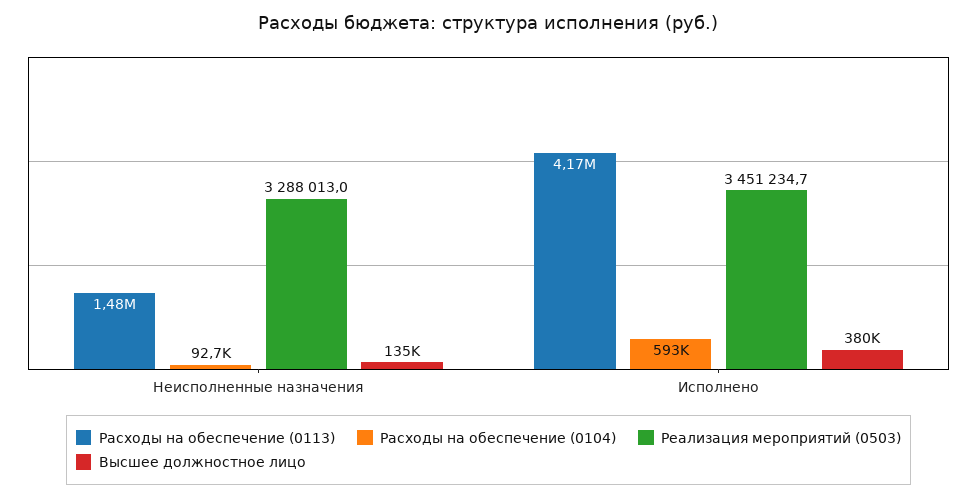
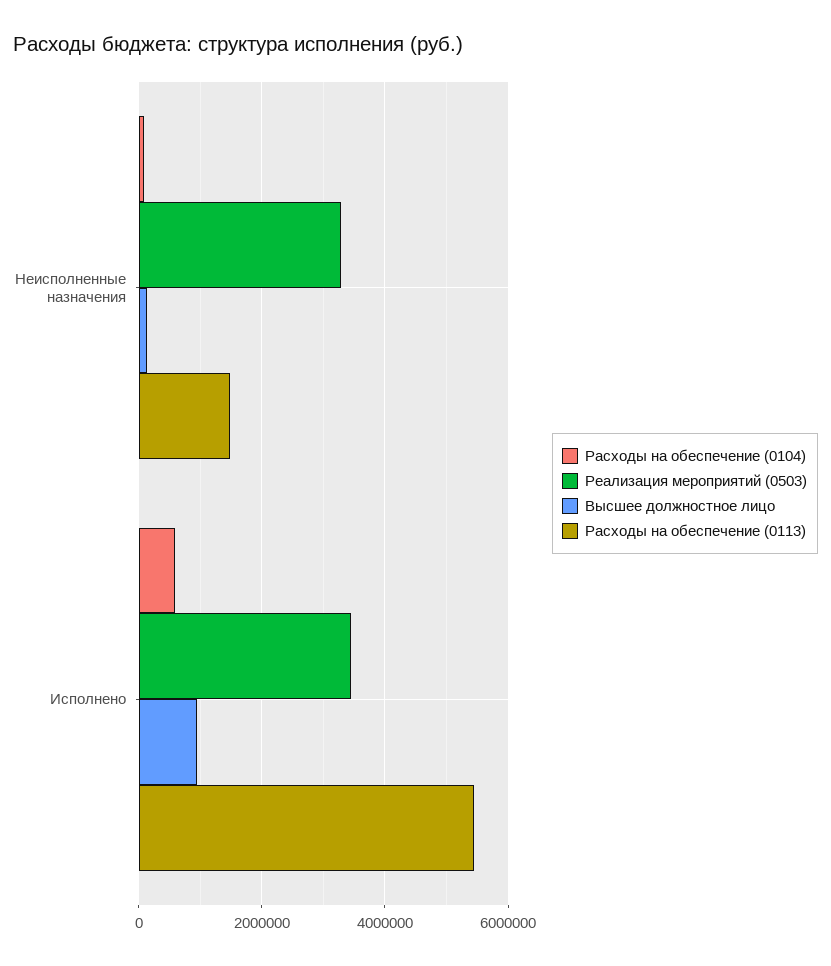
Расходы на обеспечение (0113), Исполнено: 4170000 -> 5400000
Высшее должностное лицо, Исполнено: 380000 -> 1000000

